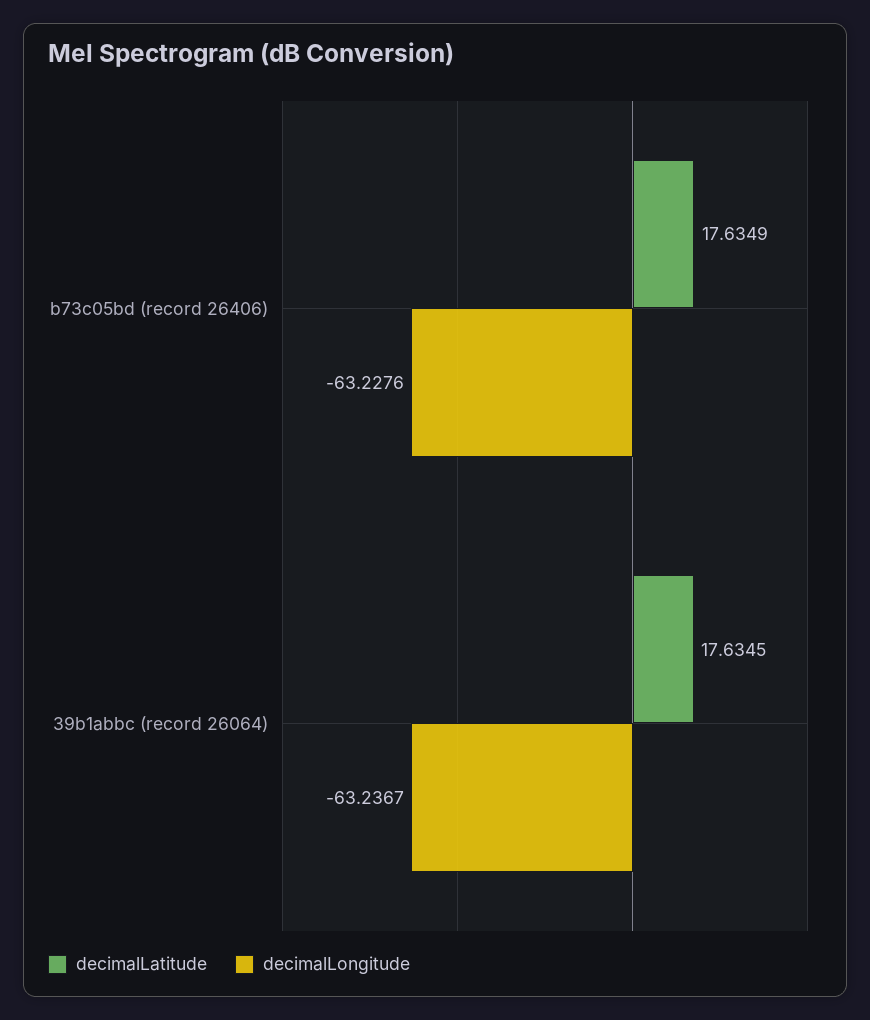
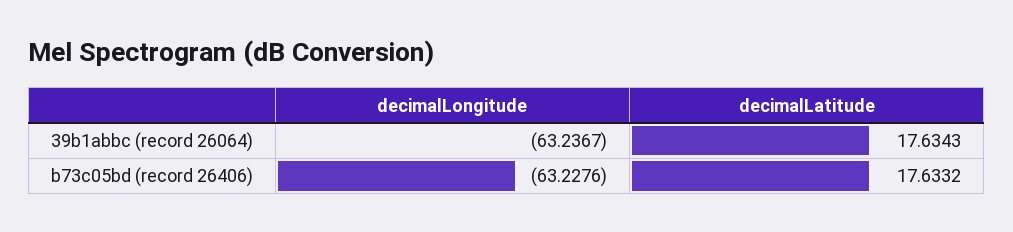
decimalLatitude, b73c05bd (record 26406): 17.6349 -> 17.6332
decimalLatitude, 39b1abbc (record 26064): 17.6345 -> 17.6343

